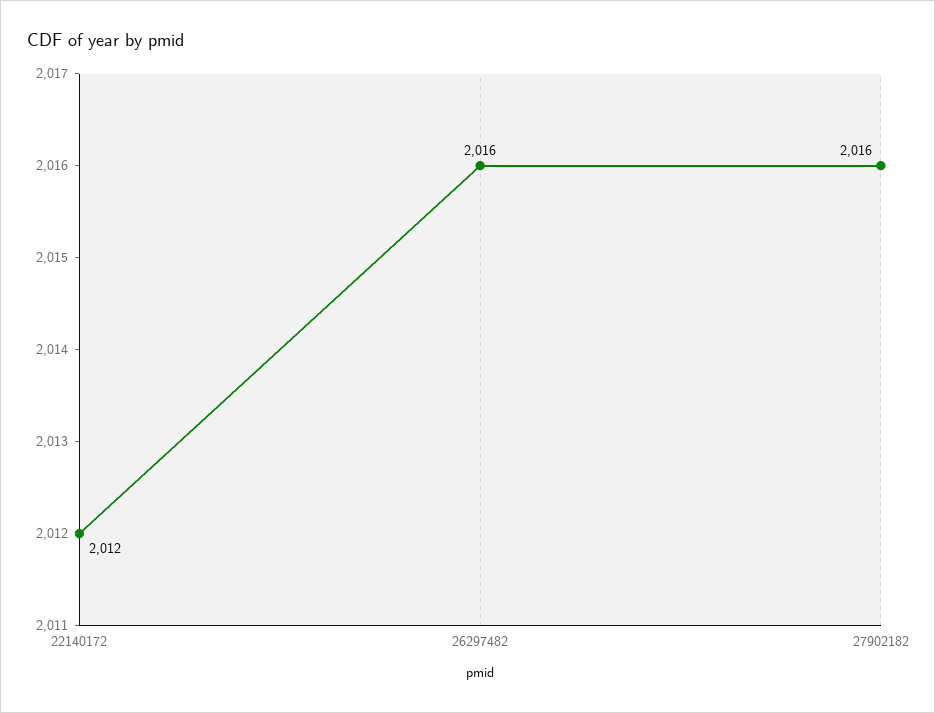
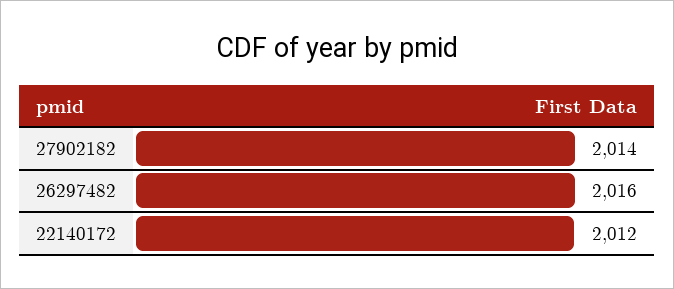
27902182: 2016 -> 2014

